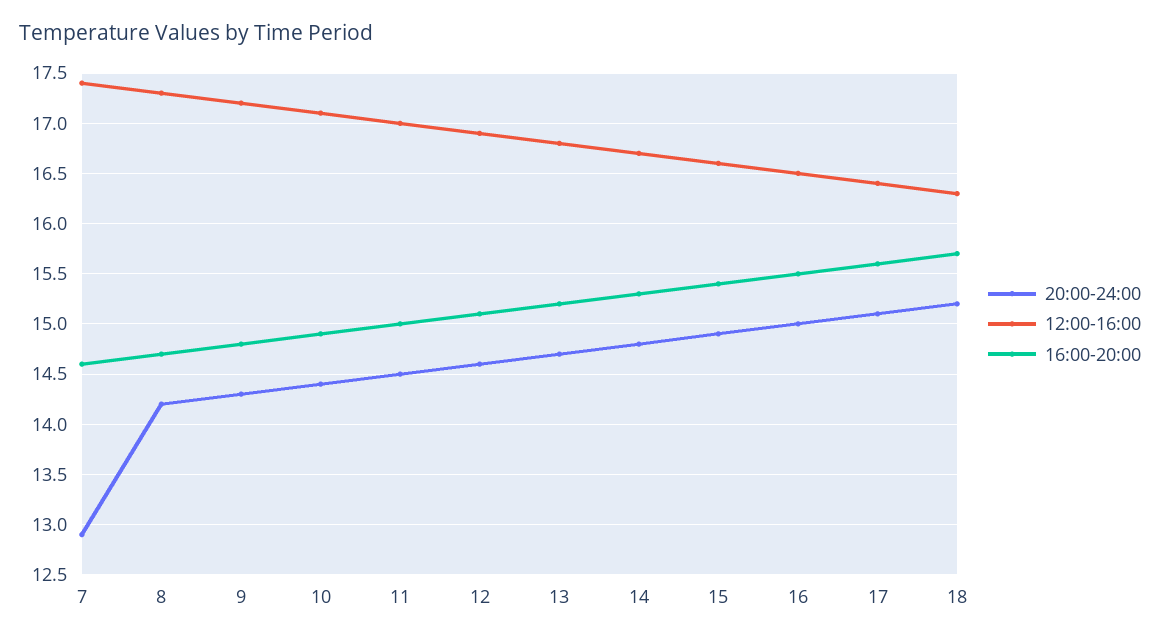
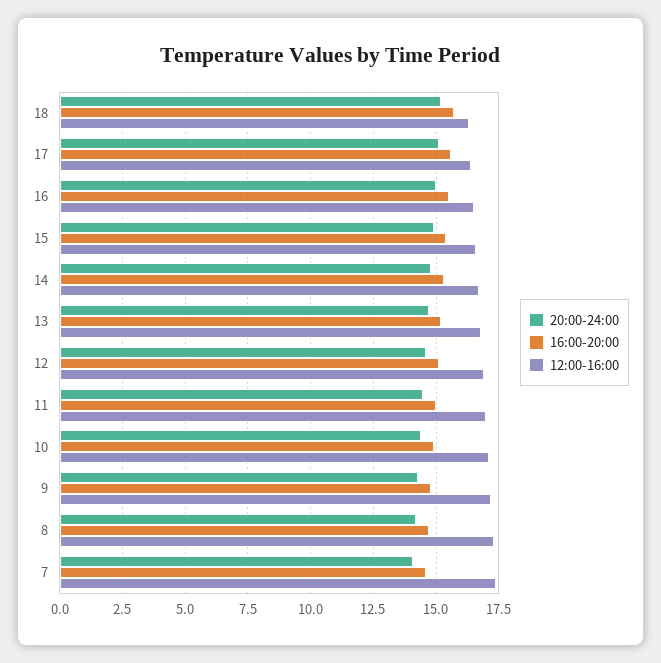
20:00-24:00, 7: 12.9 -> 14

